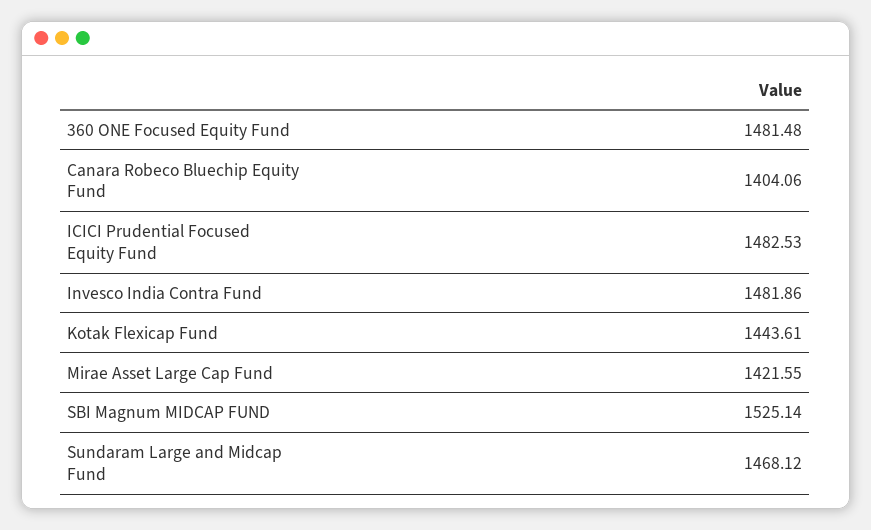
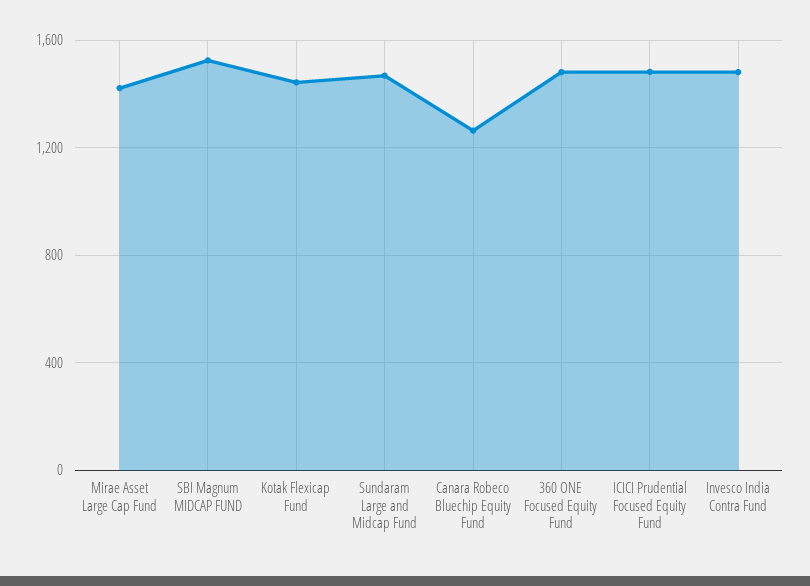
Canara Robeco Bluechip Equity Fund: 1404.06 -> 1250

